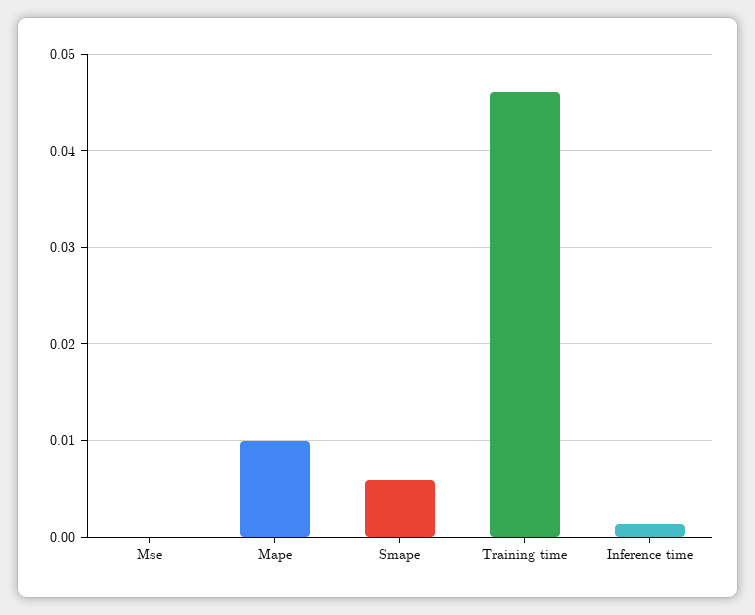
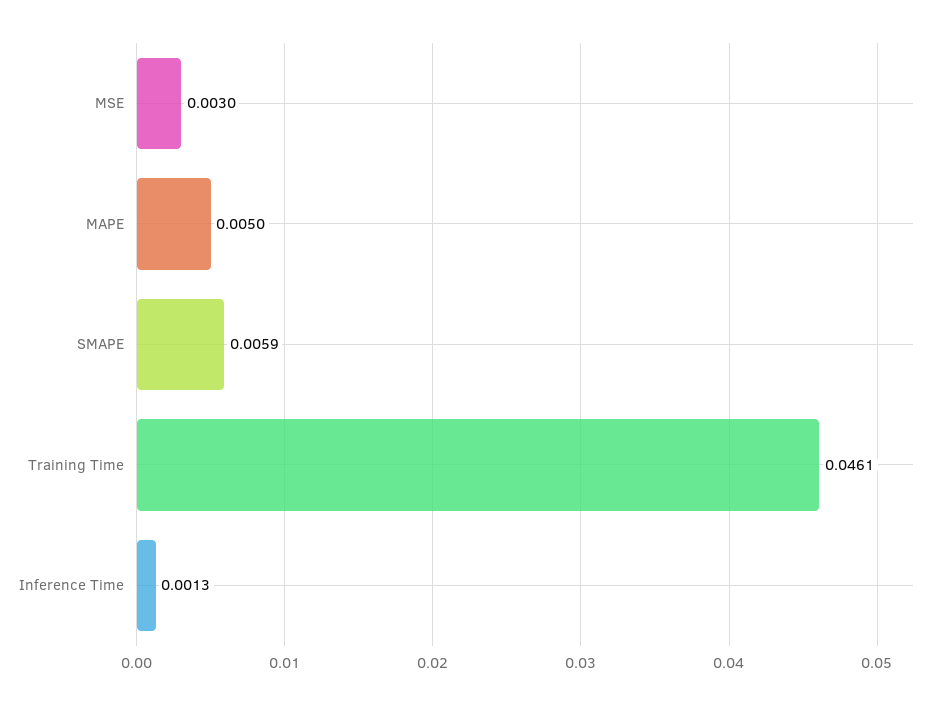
Mse: 0 -> 0.003
Mape: 0.01 -> 0.005

